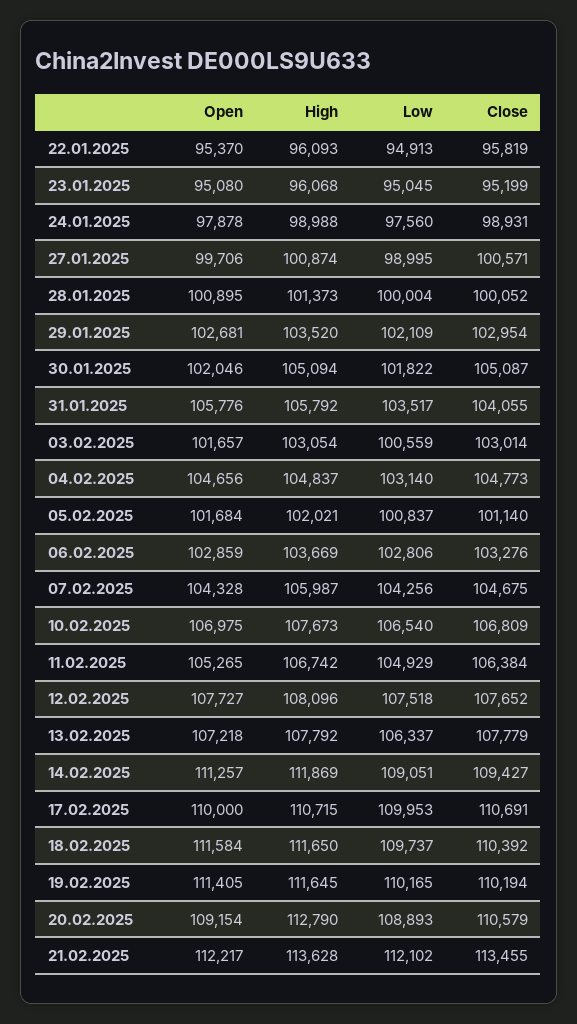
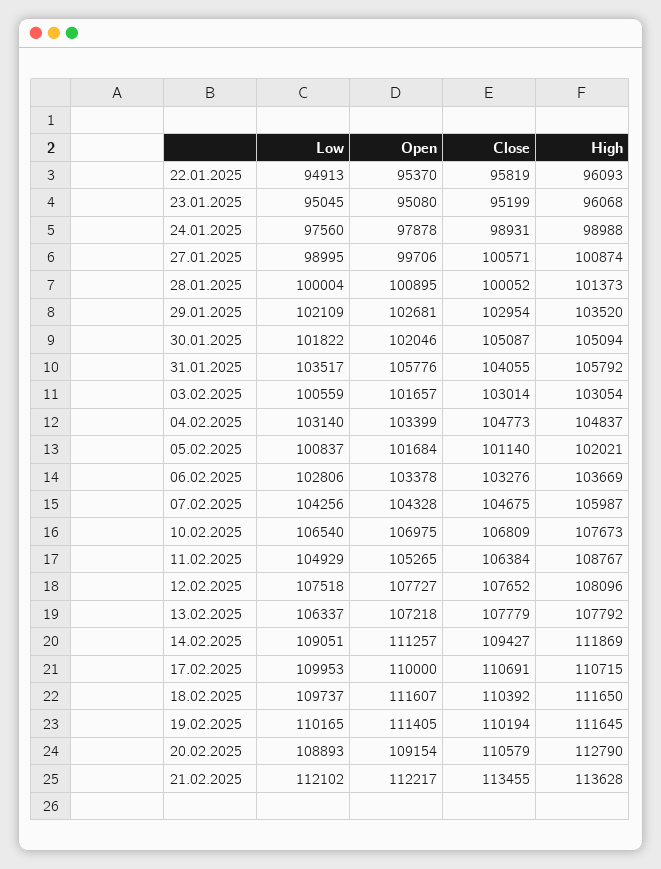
Open, 04.02.2025: 104656 -> 103399
Open, 06.02.2025: 102859 -> 103378
High, 11.02.2025: 106742 -> 108767
Open, 18.02.2025: 111584 -> 111607

